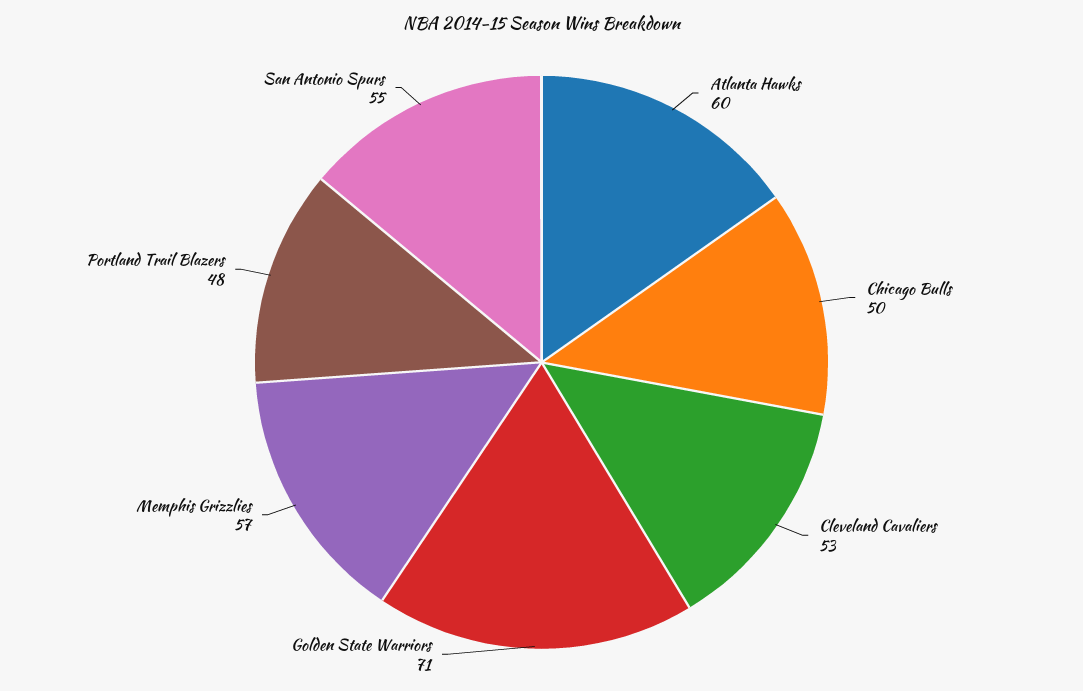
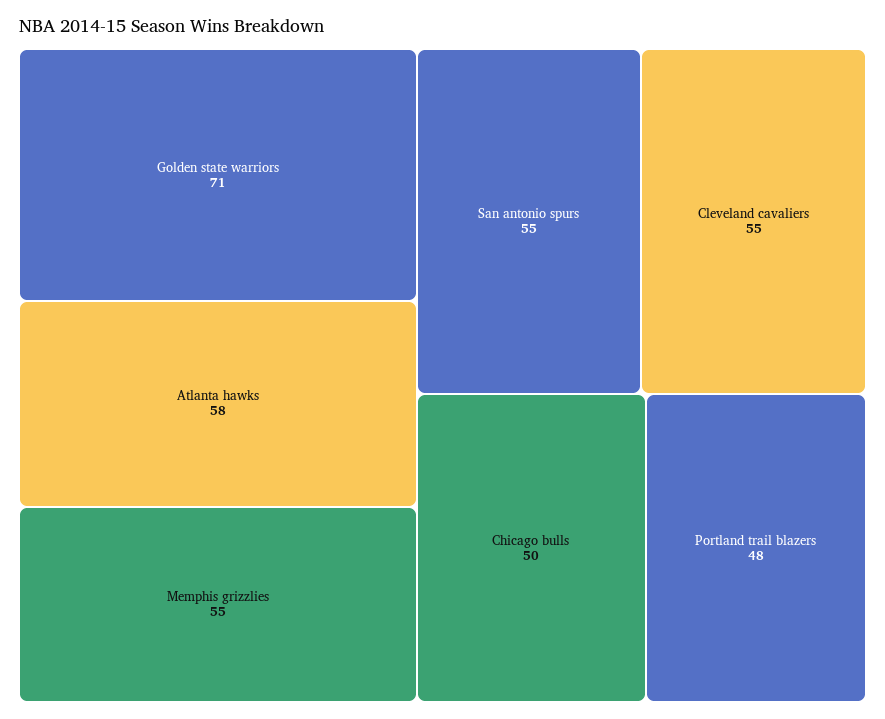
Atlanta Hawks: 60 -> 58
Cleveland Cavaliers: 53 -> 55
Memphis Grizzlies: 57 -> 55

